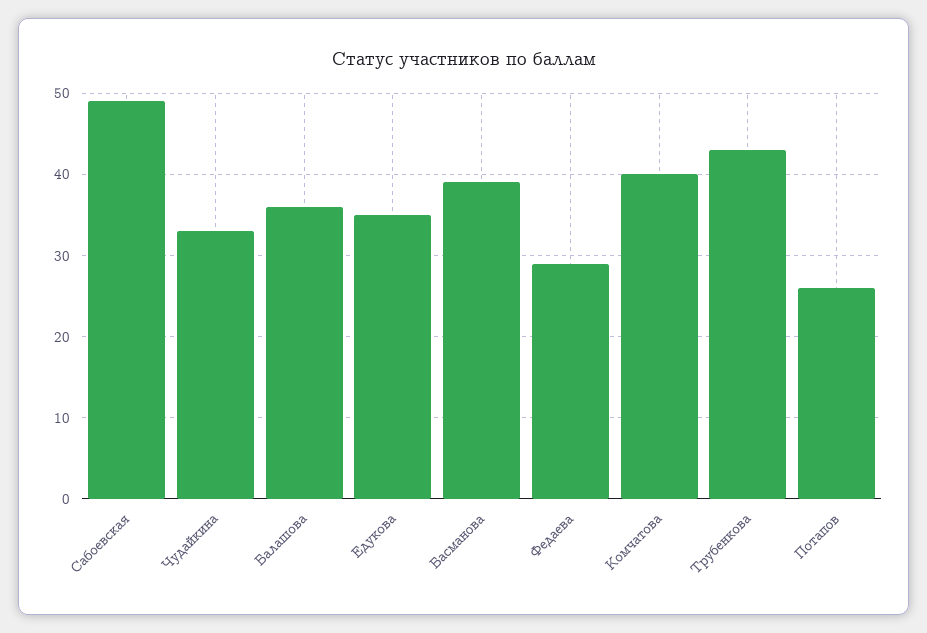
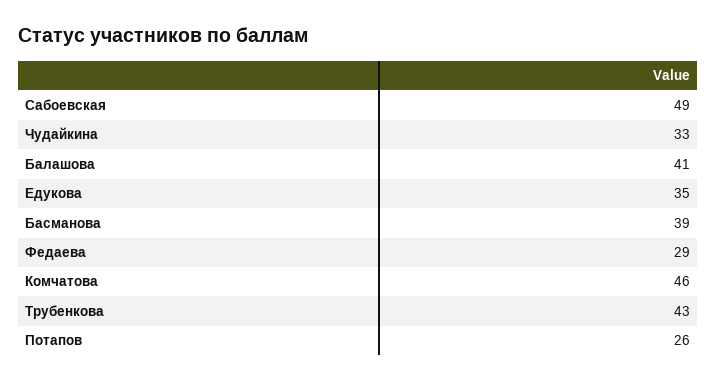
Балашова: 36 -> 41
Комчатова: 40 -> 46

